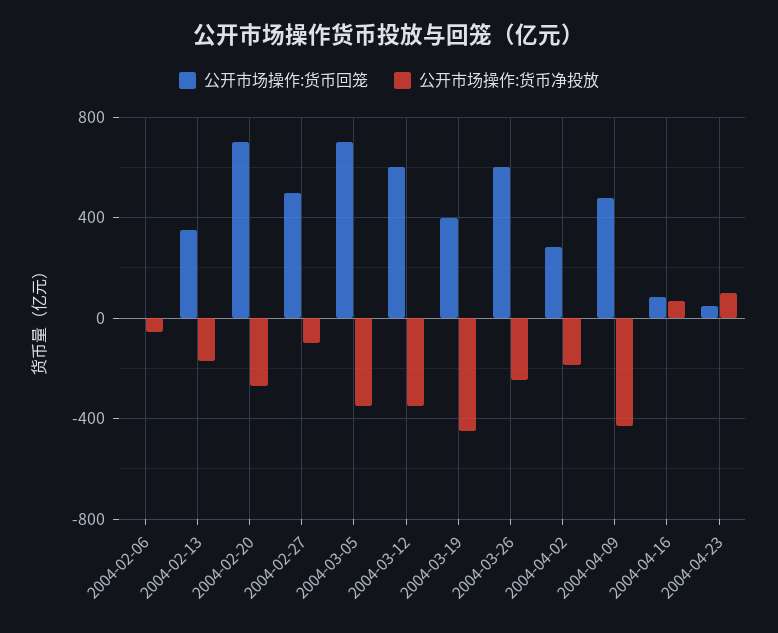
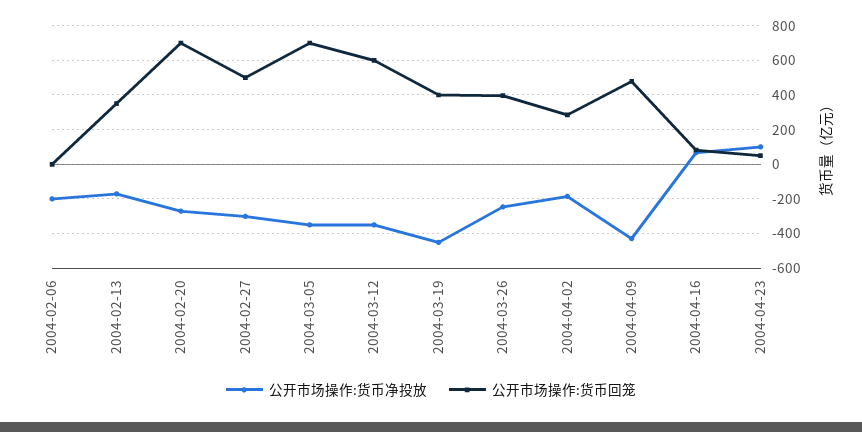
公开市场操作:货币净投放, 2004-02-06: -50 -> -200
公开市场操作:货币净投放, 2004-02-27: -100 -> -300
公开市场操作:货币回笼, 2004-03-26: 600 -> 400

